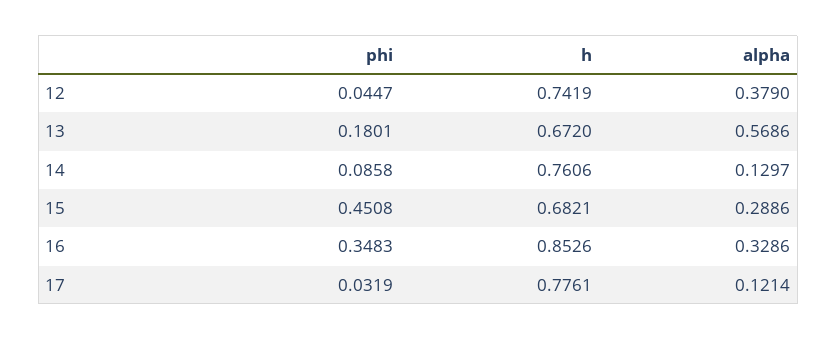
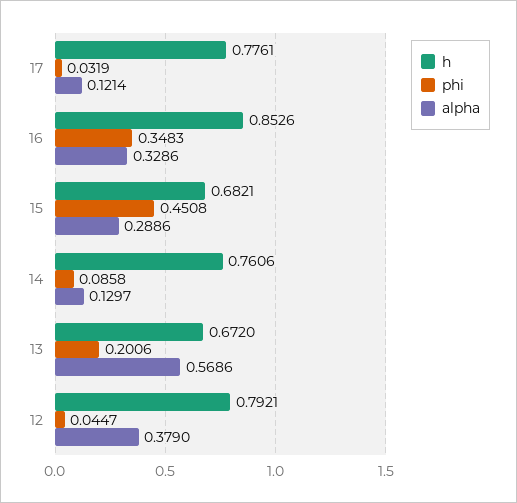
h, 12: 0.7419 -> 0.7921
phi, 13: 0.1801 -> 0.2006

